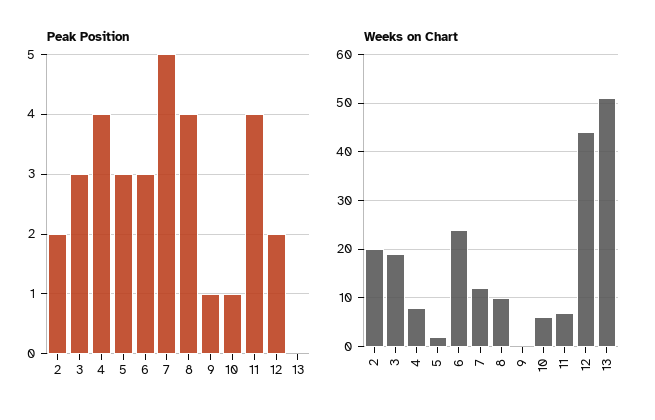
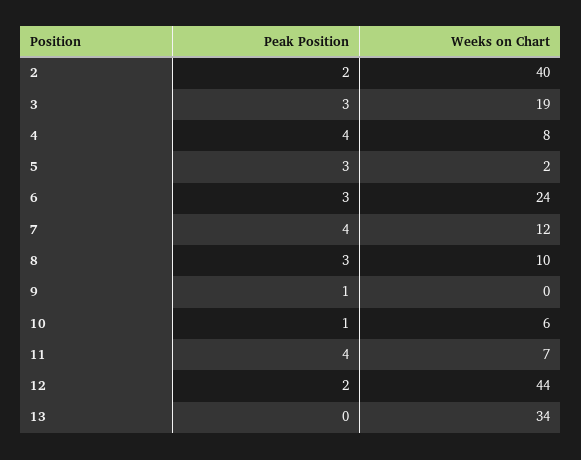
Peak Position, 7: 5 -> 4
Peak Position, 8: 4 -> 3
Weeks on Chart, 2: 20 -> 40
Weeks on Chart, 13: 50 -> 34

